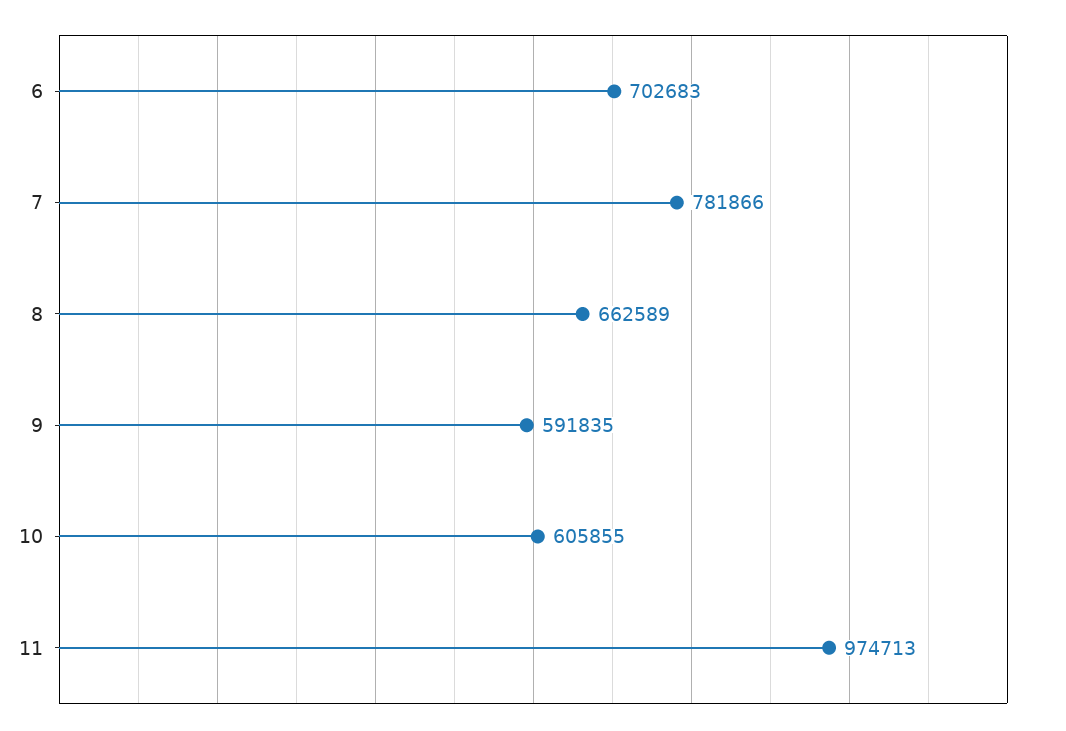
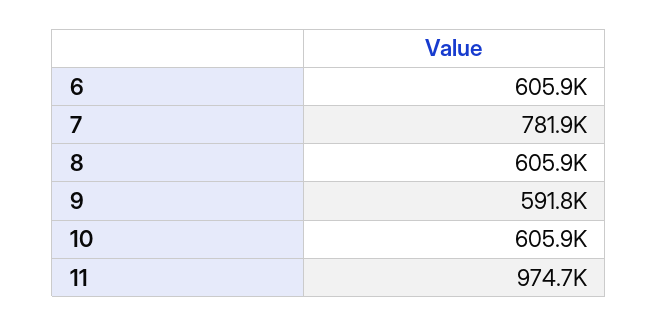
6: 702683 -> 605900
8: 662589 -> 605900

